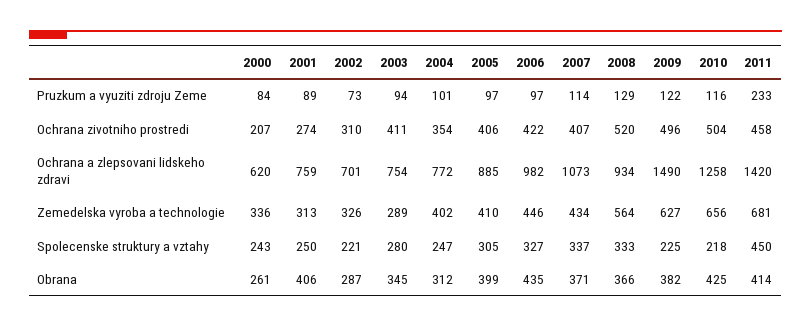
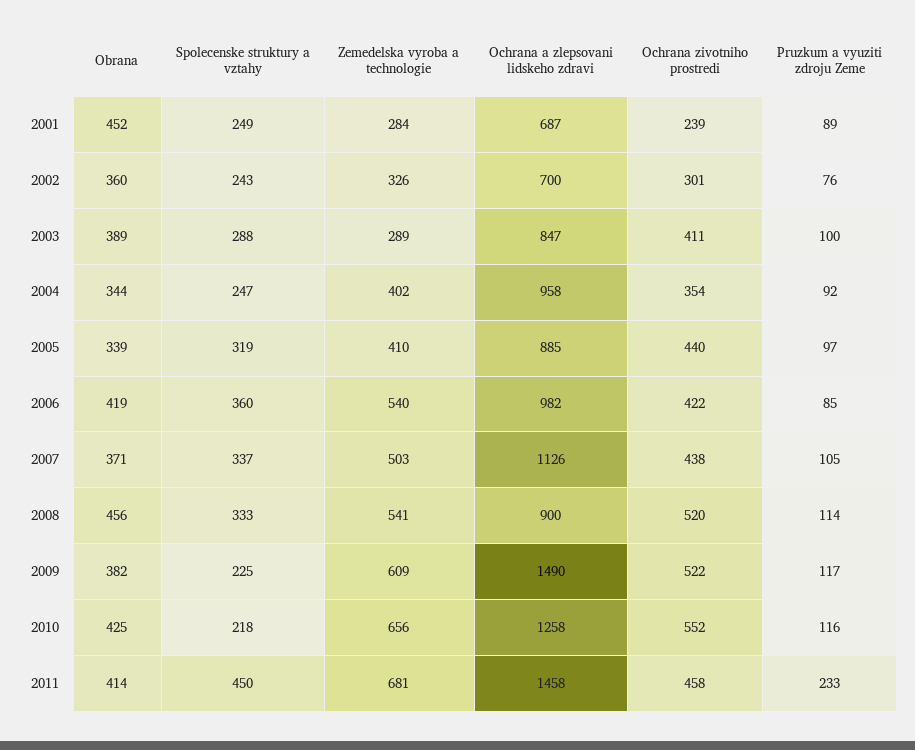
2000, Pruzkum a vyuziti zdroju Zeme: 84 -> none
2002, Pruzkum a vyuziti zdroju Zeme: 73 -> 76
2003, Pruzkum a vyuziti zdroju Zeme: 94 -> 100
2004, Pruzkum a vyuziti zdroju Zeme: 101 -> 92
2006, Pruzkum a vyuziti zdroju Zeme: 97 -> 85
2007, Pruzkum a vyuziti zdroju Zeme: 114 -> 105
2008, Pruzkum a vyuziti zdroju Zeme: 129 -> 114
2009, Pruzkum a vyuziti zdroju Zeme: 122 -> 117
2000, Ochrana zivotniho prostredi: 207 -> none
2001, Ochrana zivotniho prostredi: 274 -> 239
2002, Ochrana zivotniho prostredi: 310 -> 301
2005, Ochrana zivotniho prostredi: 406 -> 440
2007, Ochrana zivotniho prostredi: 407 -> 438
2009, Ochrana zivotniho prostredi: 496 -> 522
2010, Ochrana zivotniho prostredi: 504 -> 552
2000, Ochrana a zlepsovani lidskeho zdravi: 620 -> none
2001, Ochrana a zlepsovani lidskeho zdravi: 759 -> 687
2002, Ochrana a zlepsovani lidskeho zdravi: 701 -> 700
2003, Ochrana a zlepsovani lidskeho zdravi: 754 -> 847
2004, Ochrana a zlepsovani lidskeho zdravi: 772 -> 958
2007, Ochrana a zlepsovani lidskeho zdravi: 1073 -> 1126
2008, Ochrana a zlepsovani lidskeho zdravi: 934 -> 900
2011, Ochrana a zlepsovani lidskeho zdravi: 1420 -> 1458
2000, Zemedelska vyroba a technologie: 336 -> none
2001, Zemedelska vyroba a technologie: 313 -> 284
2006, Zemedelska vyroba a technologie: 446 -> 540
2007, Zemedelska vyroba a technologie: 434 -> 503
2008, Zemedelska vyroba a technologie: 564 -> 541
2009, Zemedelska vyroba a technologie: 627 -> 609
2000, Spolecenske struktury a vztahy: 243 -> none
2001, Spolecenske struktury a vztahy: 250 -> 249
2002, Spolecenske struktury a vztahy: 221 -> 243
2003, Spolecenske struktury a vztahy: 280 -> 288
2005, Spolecenske struktury a vztahy: 305 -> 319
2006, Spolecenske struktury a vztahy: 327 -> 360
2000, Obrana: 261 -> none
2001, Obrana: 406 -> 452
2002, Obrana: 287 -> 360
2003, Obrana: 345 -> 389
2004, Obrana: 312 -> 344
2005, Obrana: 399 -> 339
2006, Obrana: 435 -> 419
2008, Obrana: 366 -> 456

